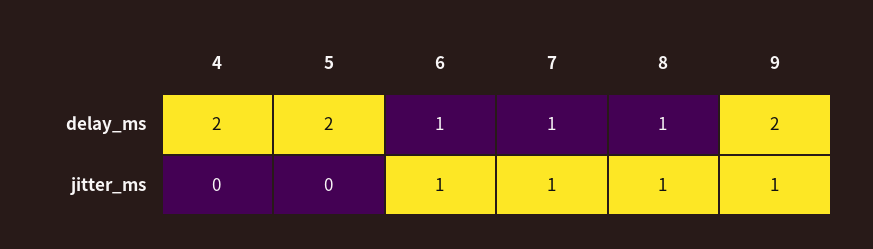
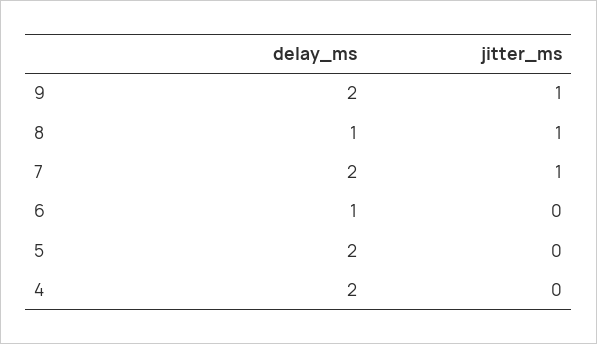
7, delay_ms: 1 -> 2
6, jitter_ms: 1 -> 0

